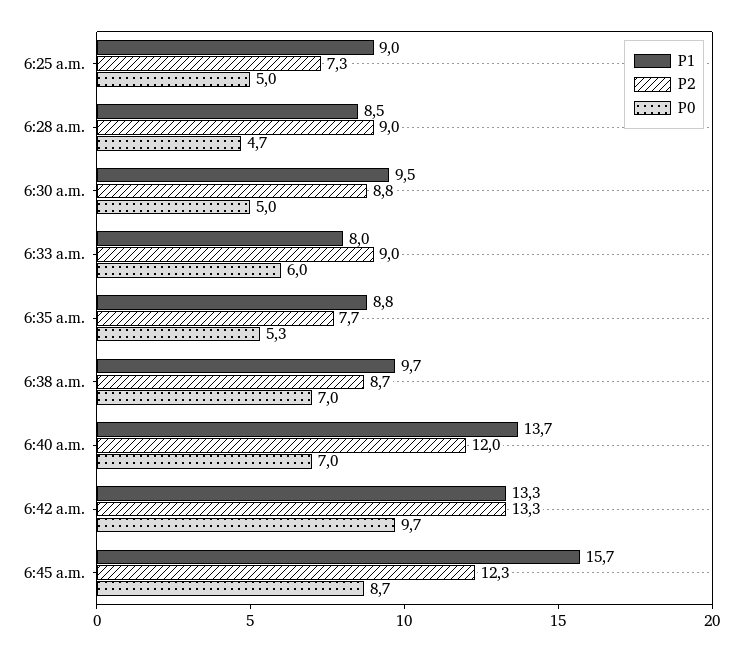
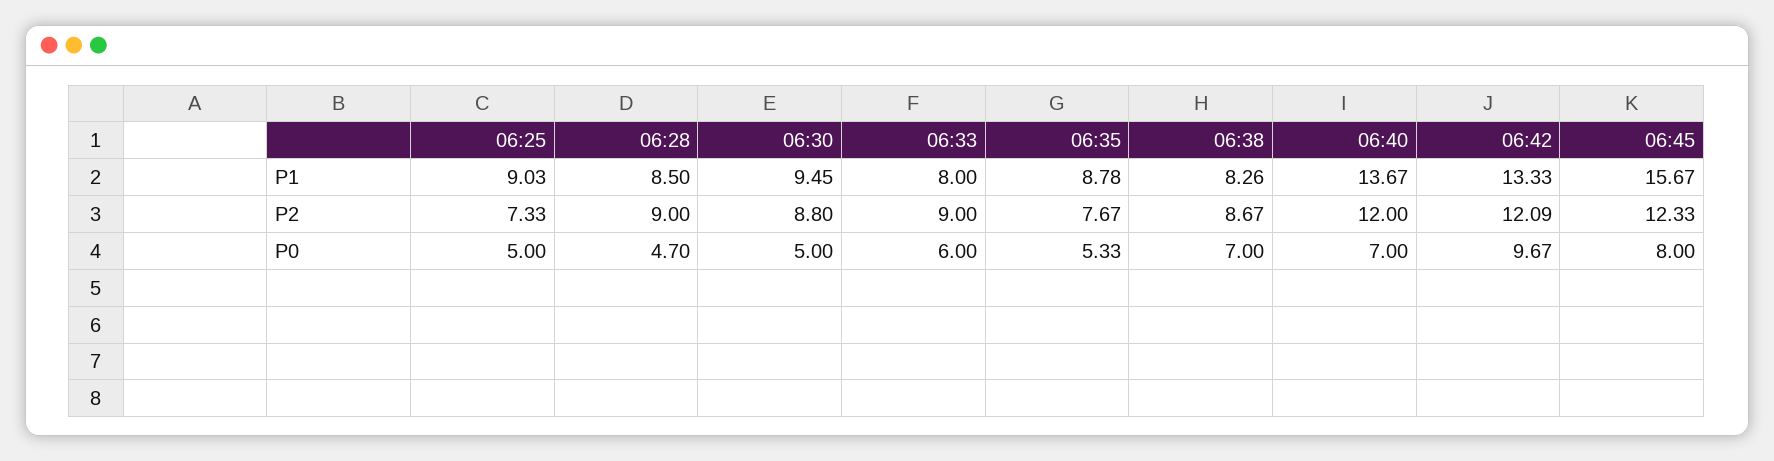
P1, 6:38 a.m.: 9.7 -> 8.26
P2, 6:42 a.m.: 13.3 -> 12.09
P0, 6:45 a.m.: 8.7 -> 8

